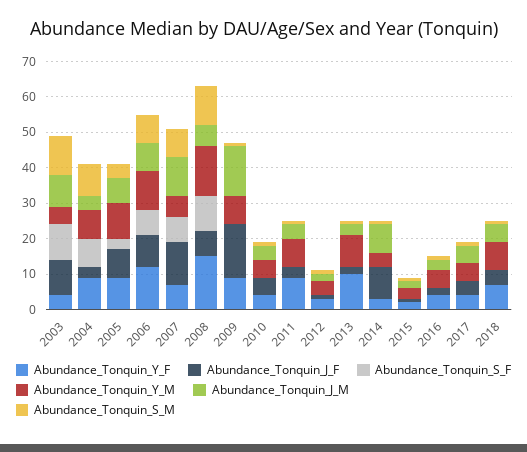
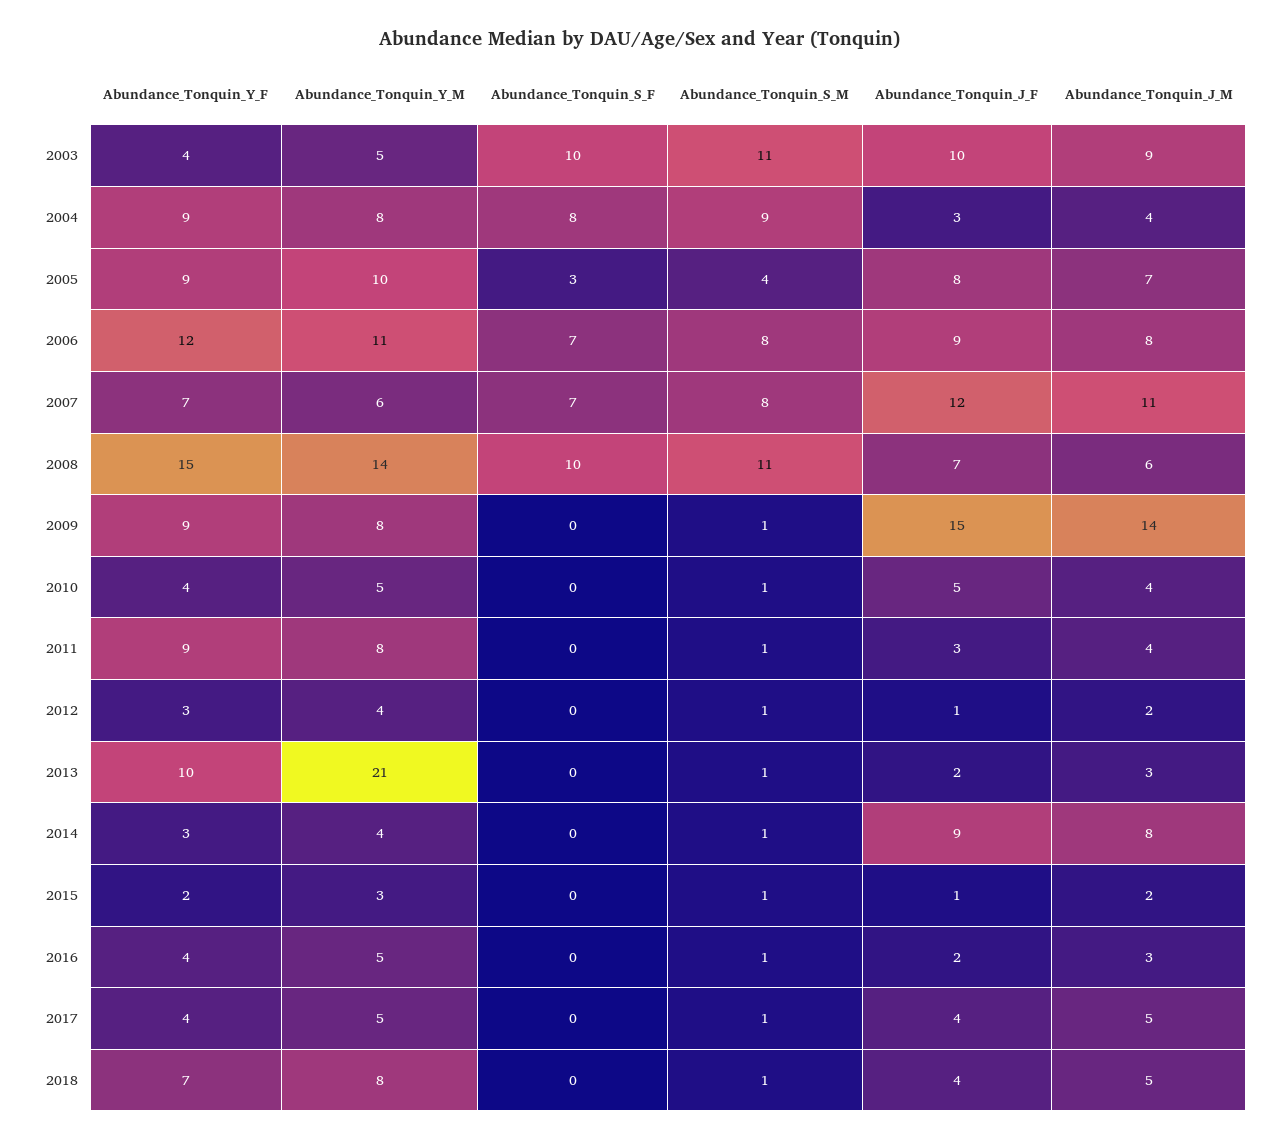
Abundance_Tonquin_Y_M, 2013: 10 -> 21

